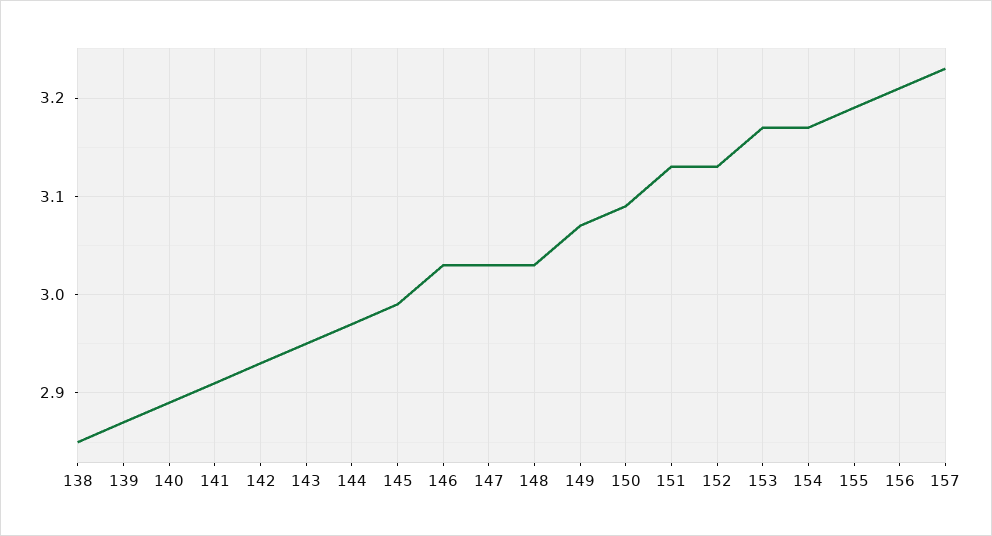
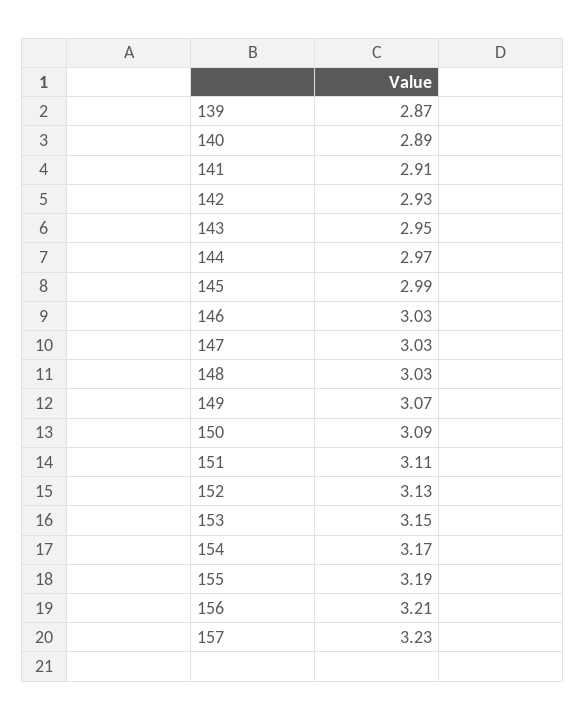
138: 2.85 -> none
151: 3.13 -> 3.11
153: 3.17 -> 3.15

